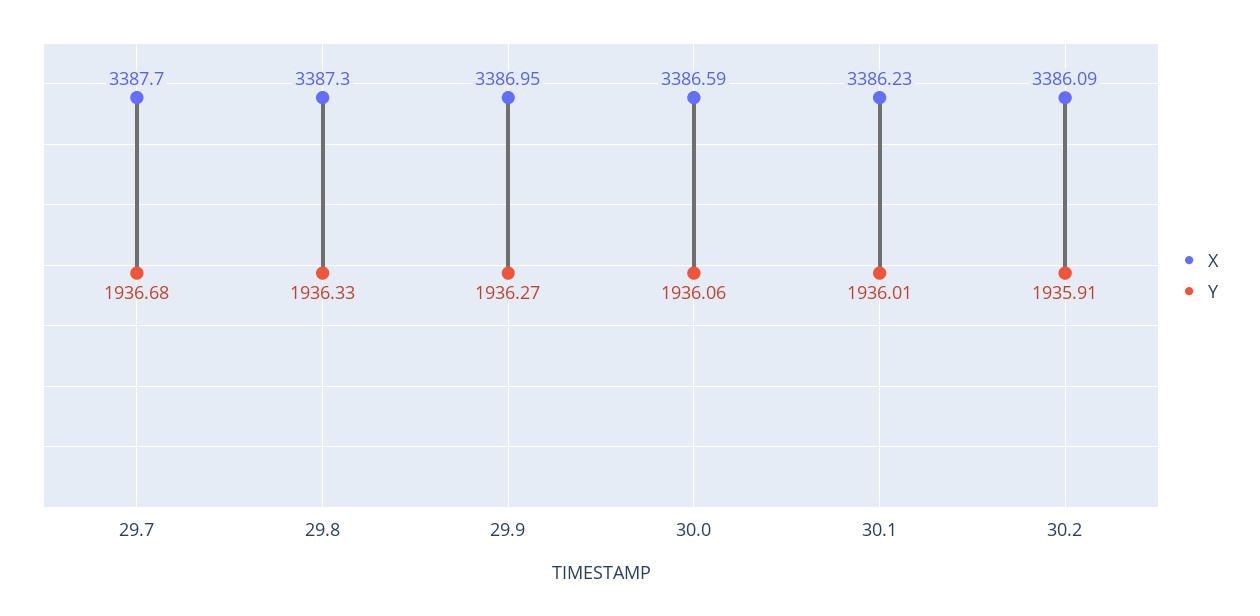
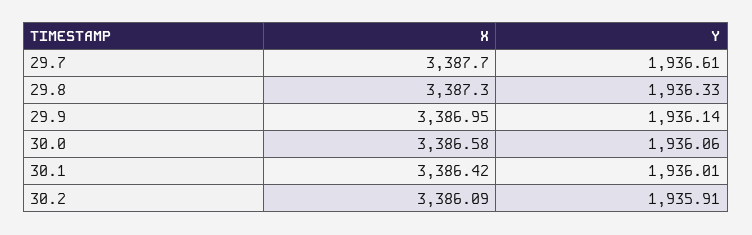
Y, 29.7: 1936.68 -> 1936.61
Y, 29.9: 1936.27 -> 1936.14
X, 30.0: 3386.59 -> 3386.58
X, 30.1: 3386.23 -> 3386.42

